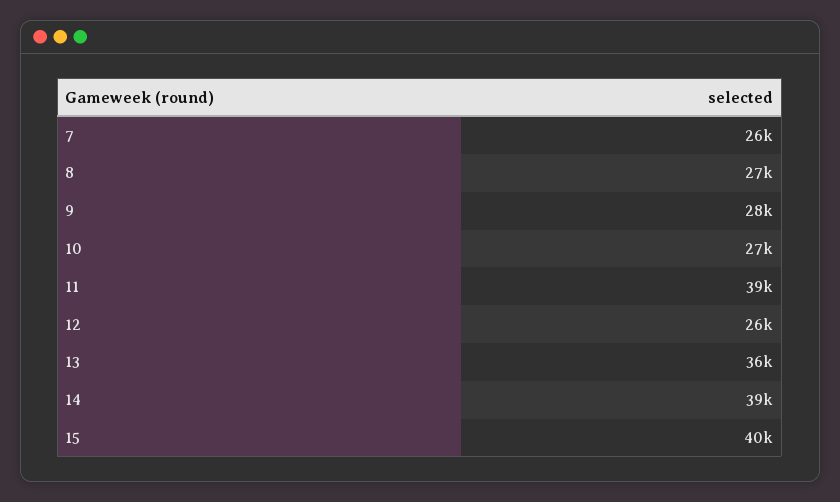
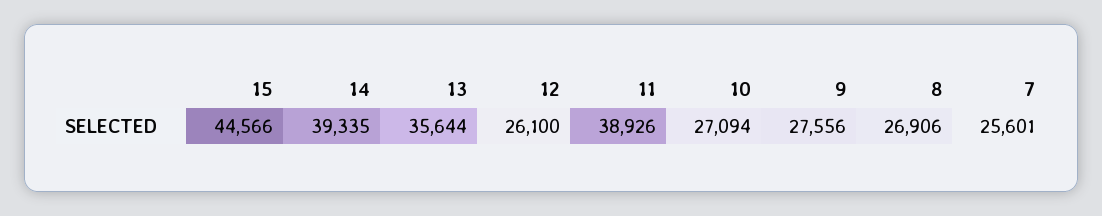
15: 40000 -> 44566

